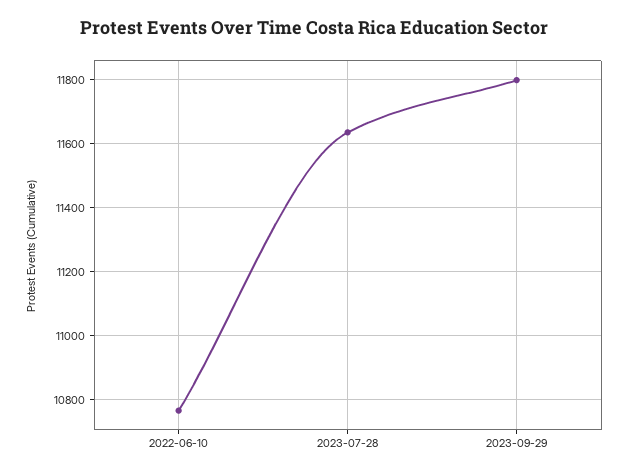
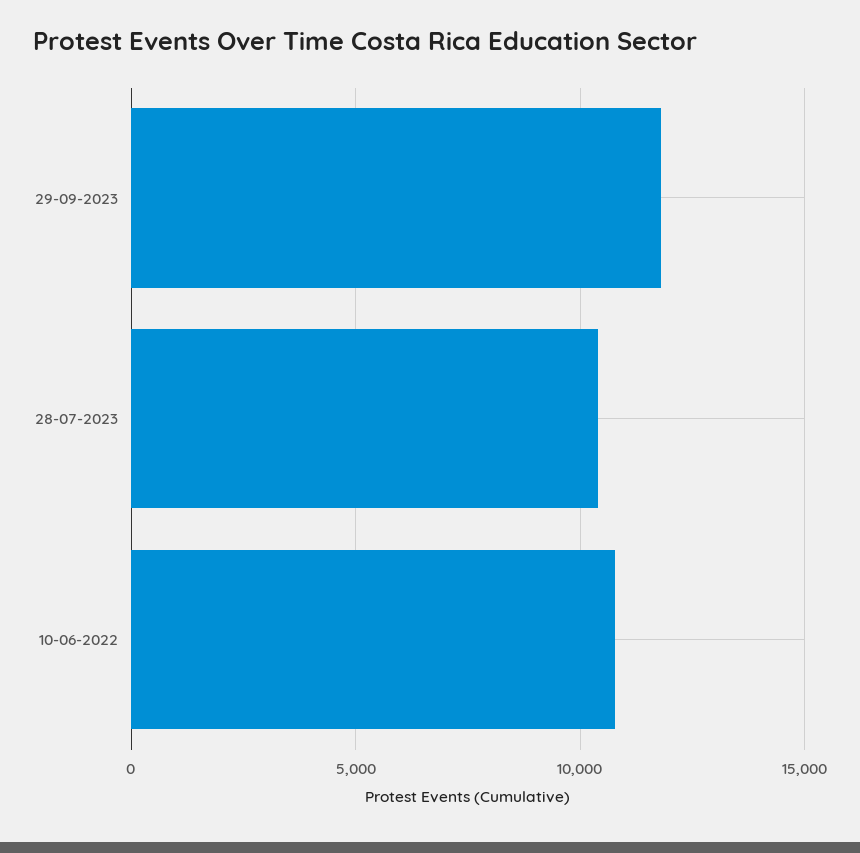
2023-07-28: 11640 -> 10500

